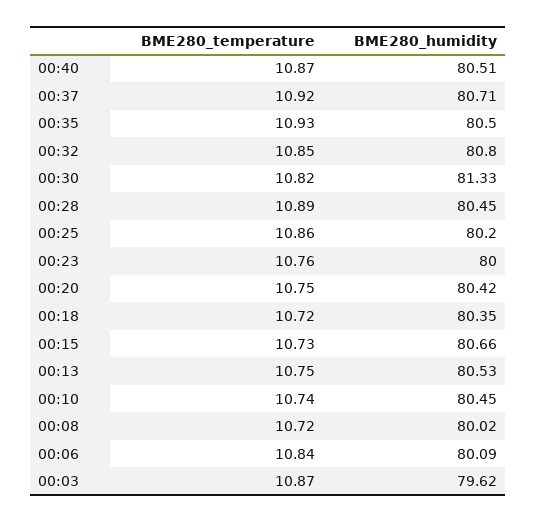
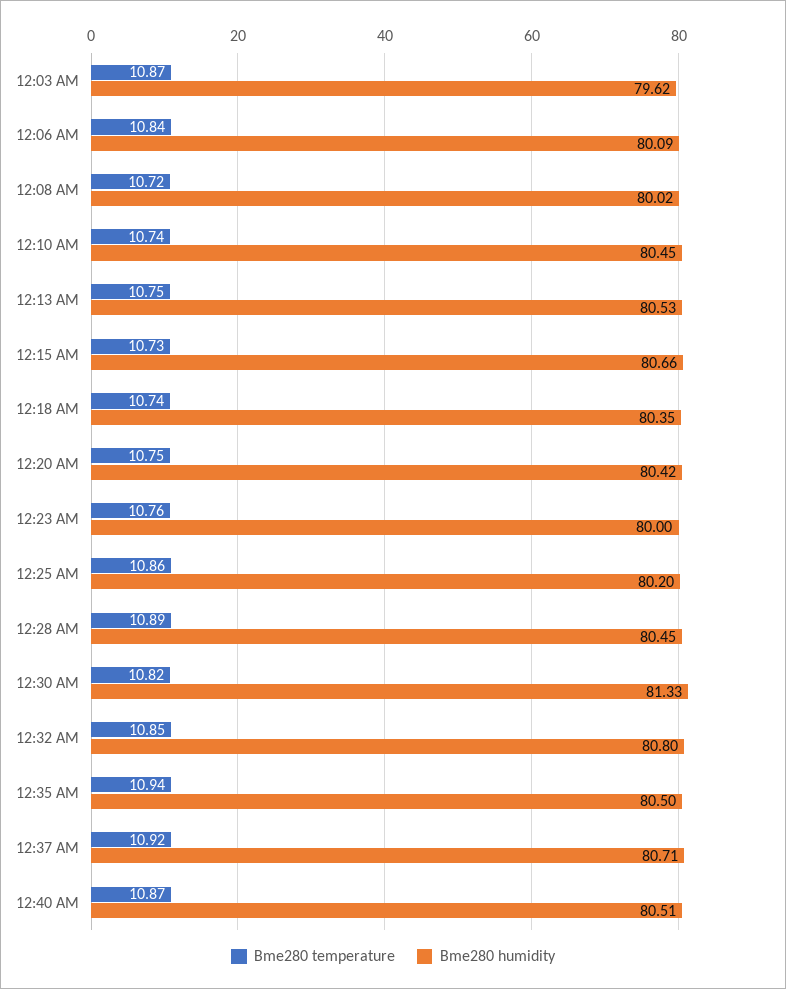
BME280_temperature, 00:35: 10.93 -> 10.94
BME280_temperature, 00:18: 10.72 -> 10.74

